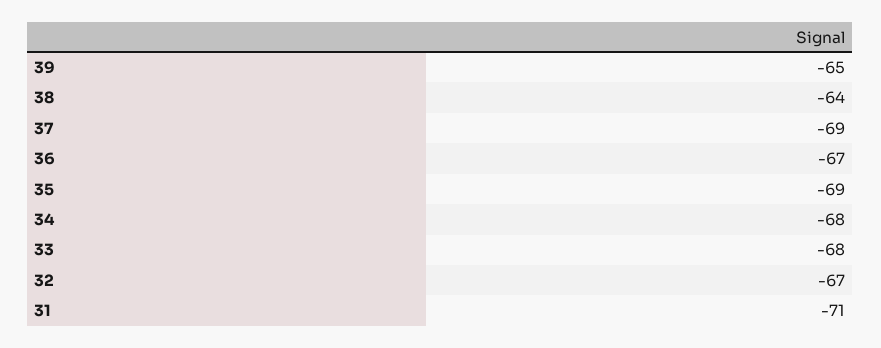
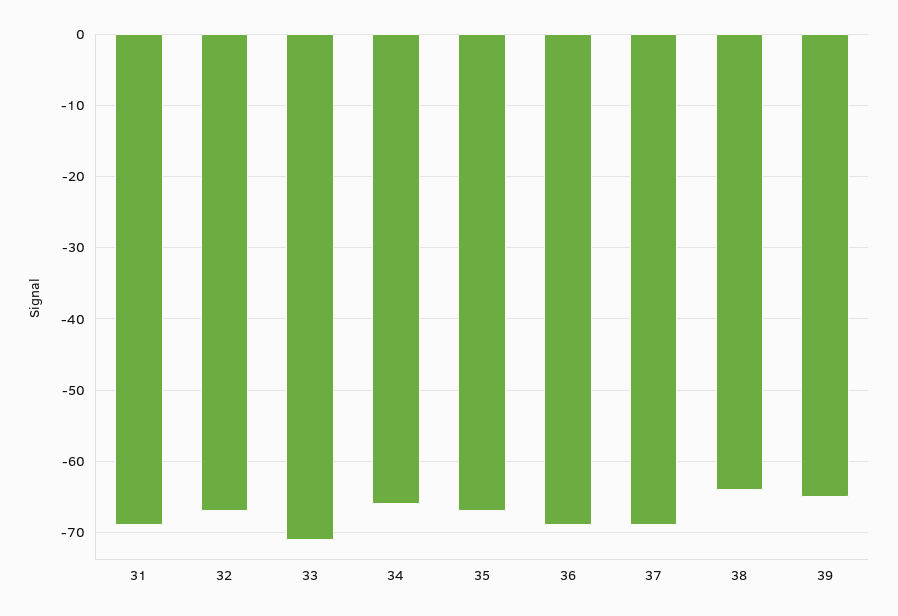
36: -67 -> -69
35: -69 -> -67
34: -68 -> -66
33: -68 -> -71
31: -71 -> -69

